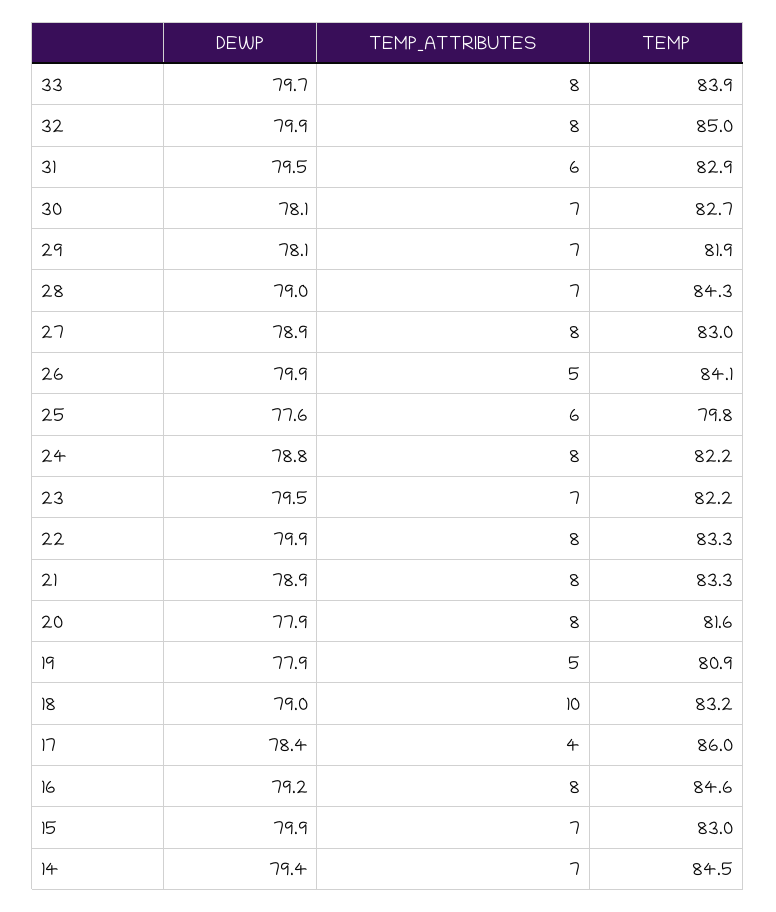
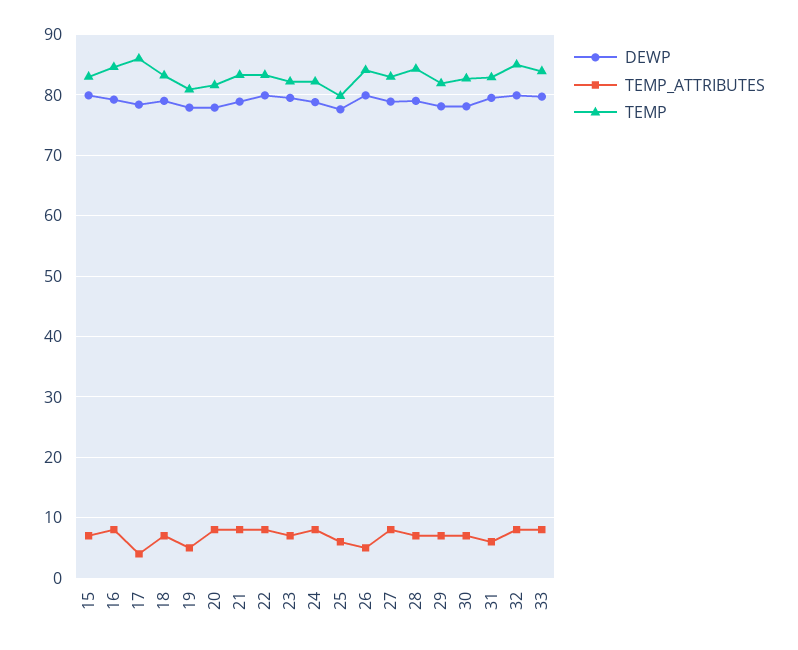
TEMP_ATTRIBUTES, 18: 10 -> 7
DEWP, 14: 79.4 -> none
TEMP_ATTRIBUTES, 14: 7 -> none
TEMP, 14: 84.5 -> none

